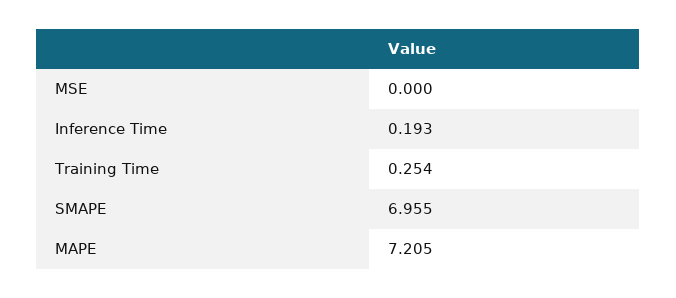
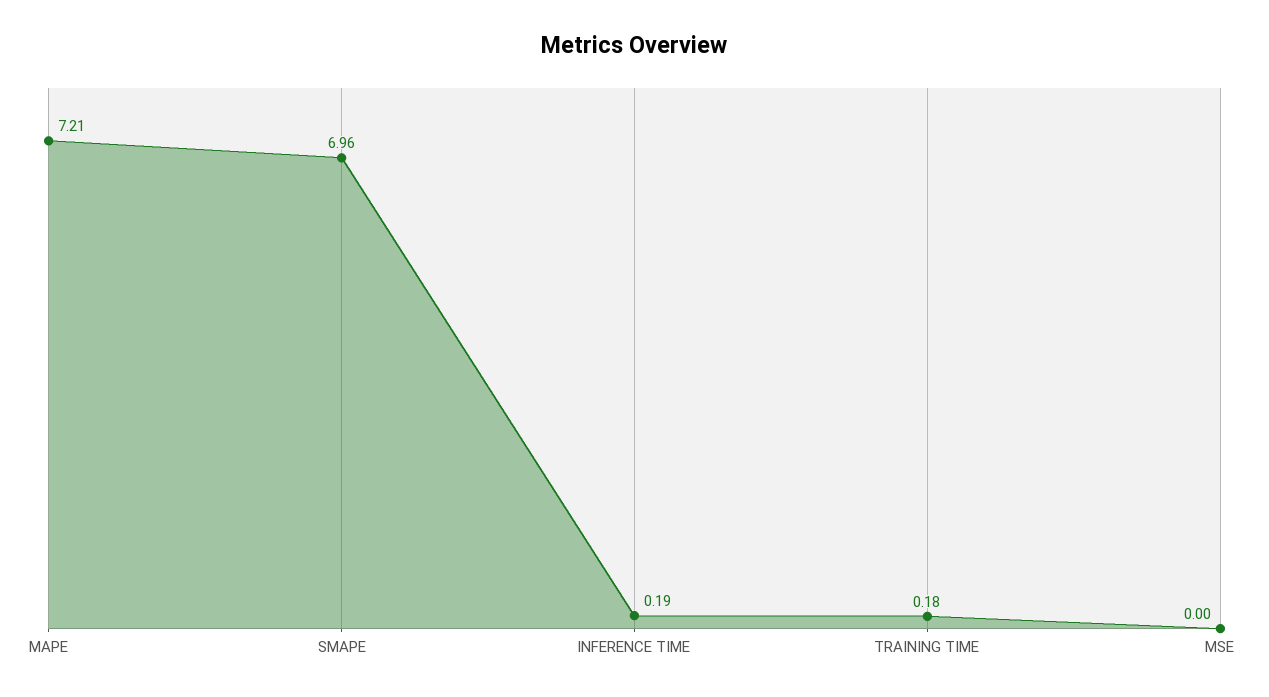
Training Time: 0.254 -> 0.18

